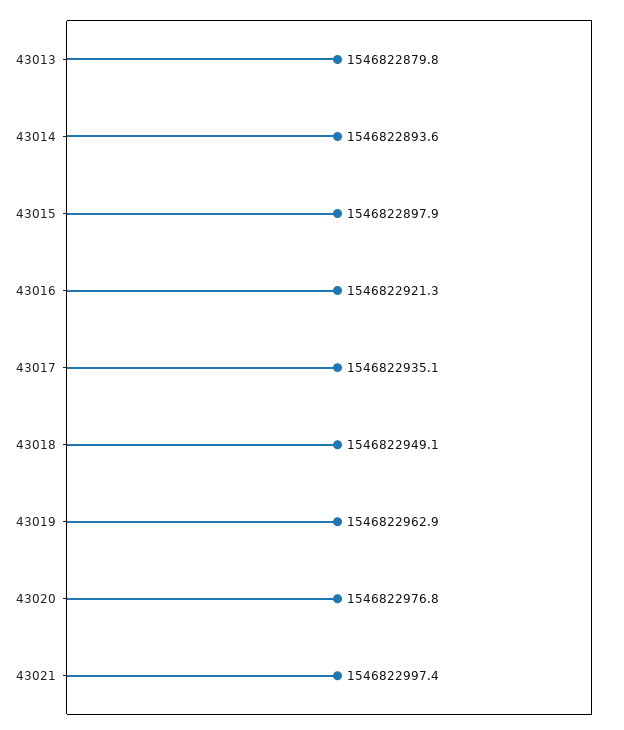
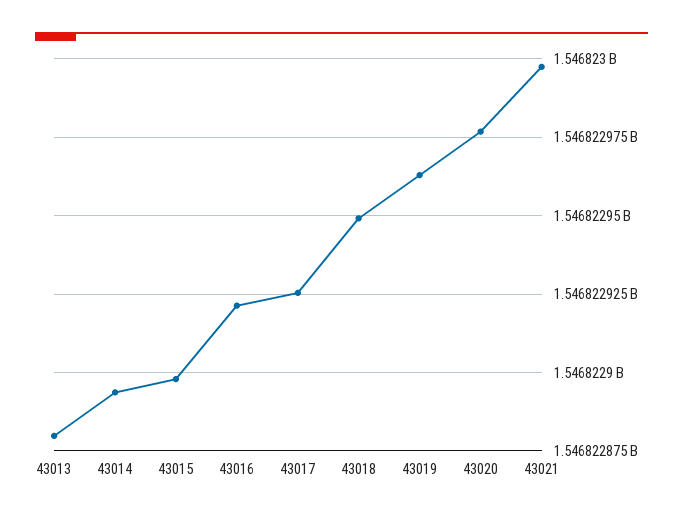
43017: 1546822935.1 -> 1546822925

